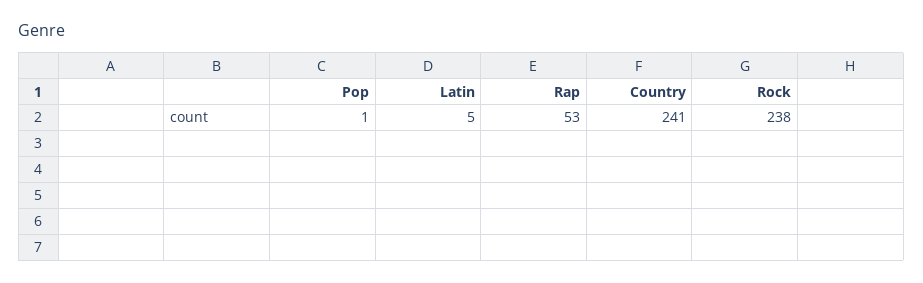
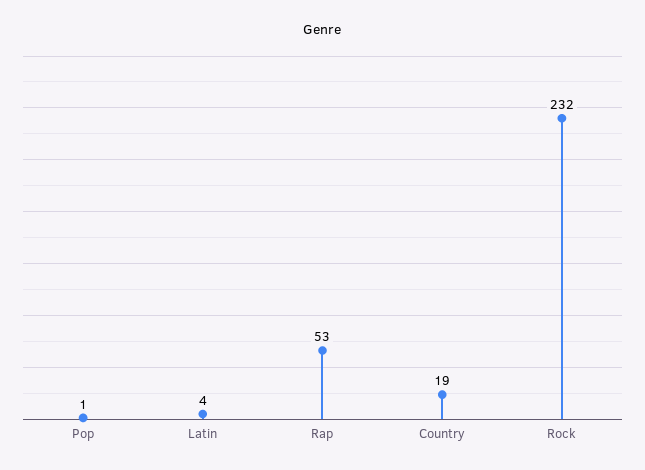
Latin: 5 -> 4
Country: 241 -> 19
Rock: 238 -> 232

